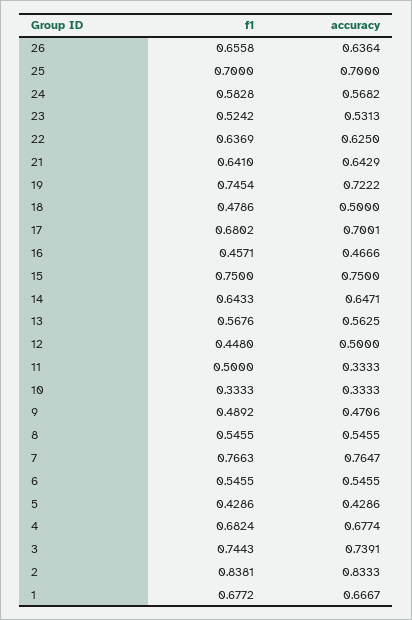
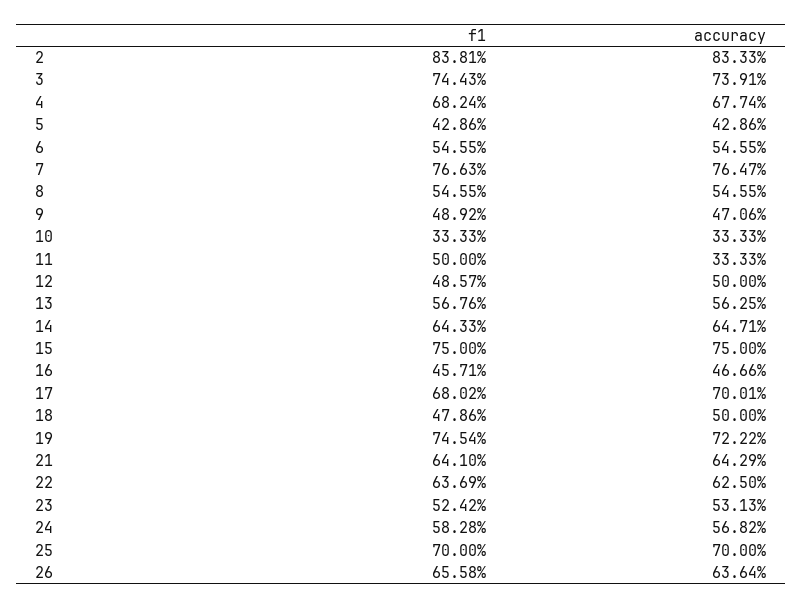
f1, 12: 0.448 -> 0.4857
f1, 1: 0.6772 -> none
accuracy, 1: 0.6667 -> none

